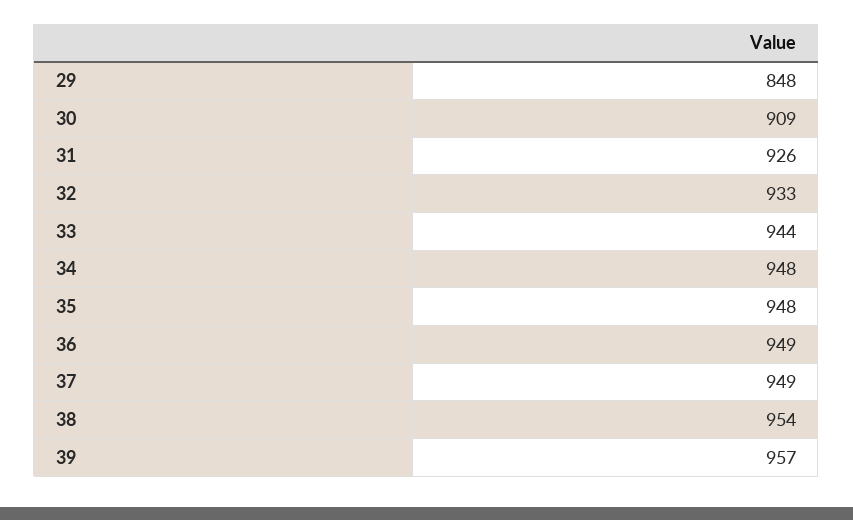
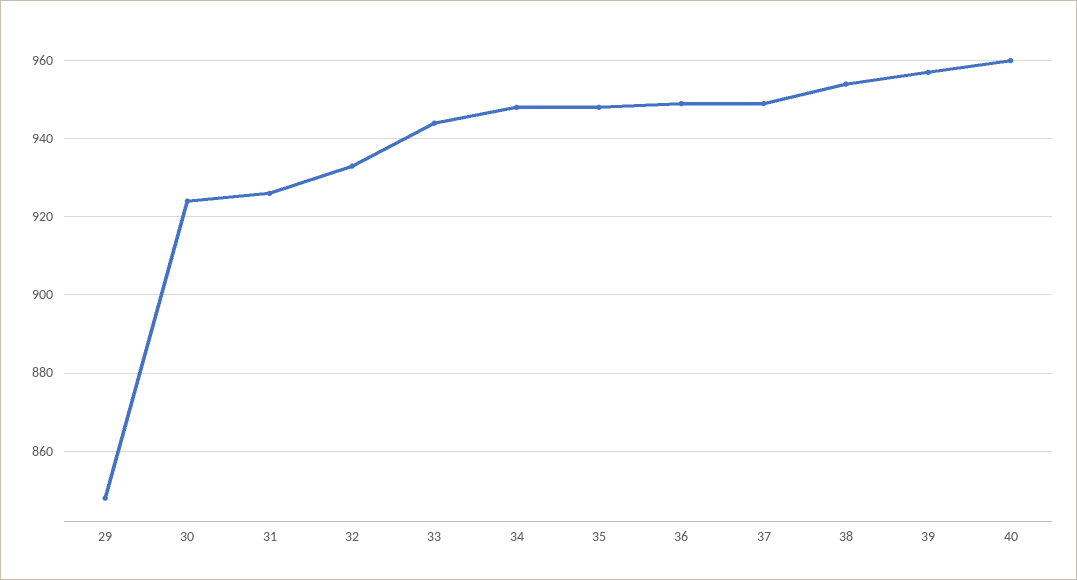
30: 909 -> 925
40: none -> 960

